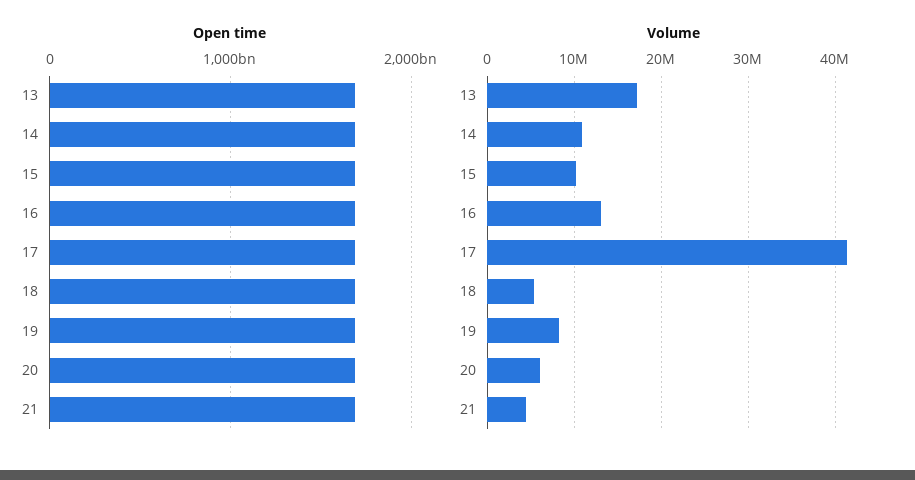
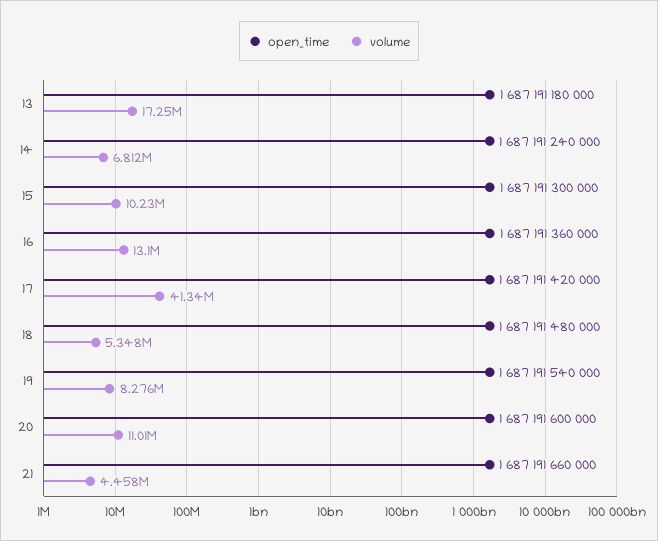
Volume, 14: 11000000 -> 6812000
Volume, 20: 6000000 -> 11010000

